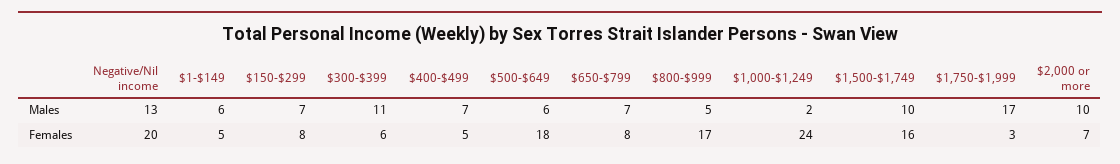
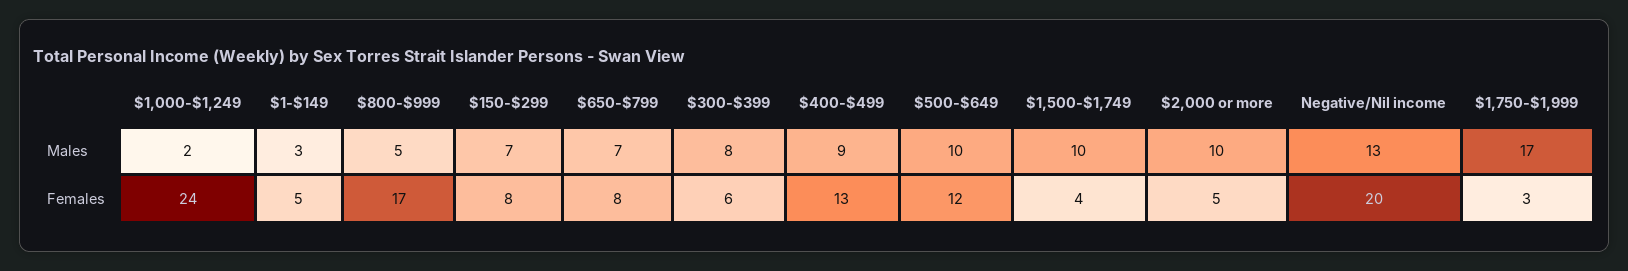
$1-$149, Males: 6 -> 3
$300-$399, Males: 11 -> 8
$400-$499, Males: 7 -> 9
$500-$649, Males: 6 -> 10
$400-$499, Females: 5 -> 13
$500-$649, Females: 18 -> 12
$1,500-$1,749, Females: 16 -> 4
$2,000 or more, Females: 7 -> 5

